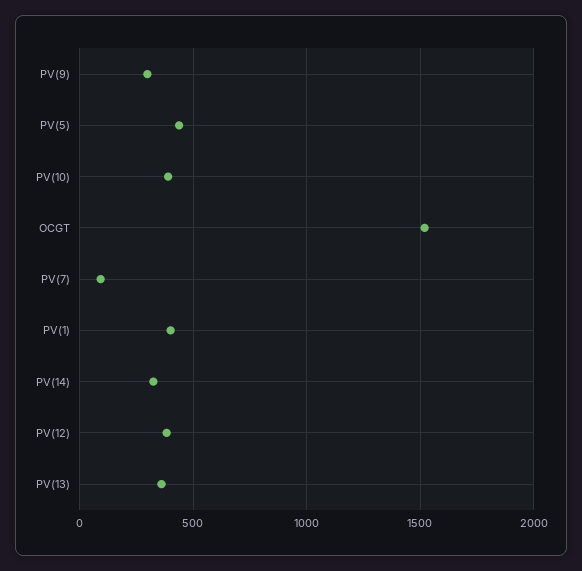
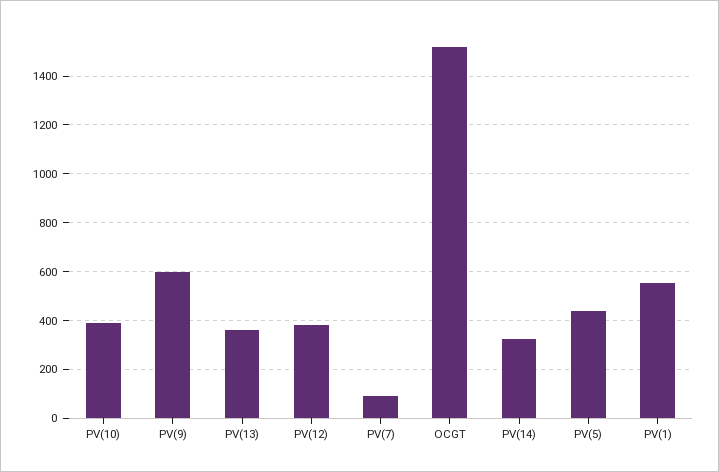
PV(9): 300 -> 600
PV(1): 400 -> 550

